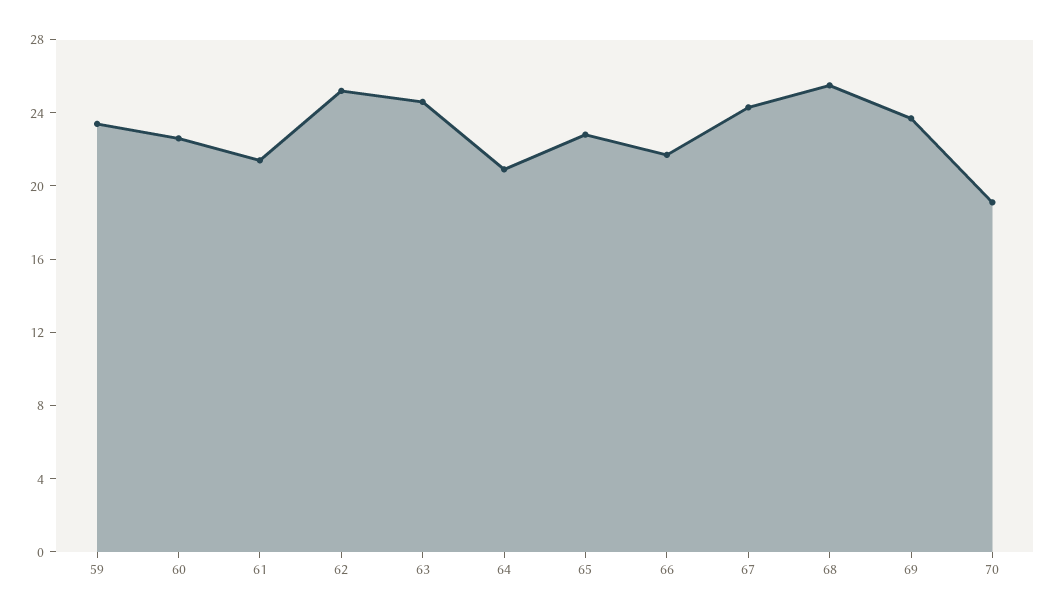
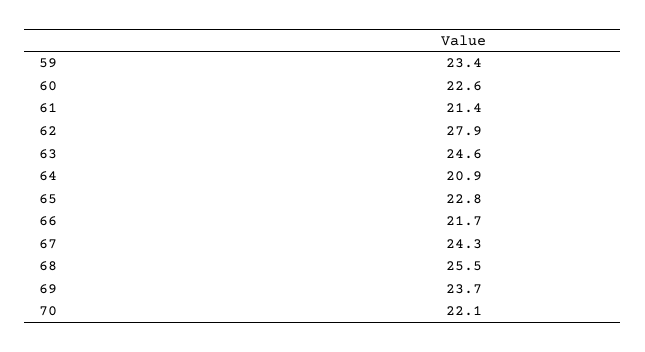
62: 25 -> 27.9
70: 19 -> 22.1

